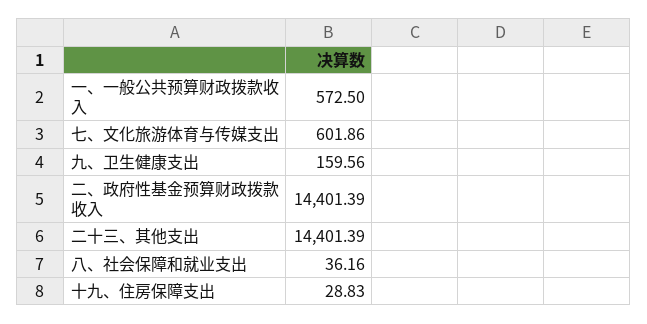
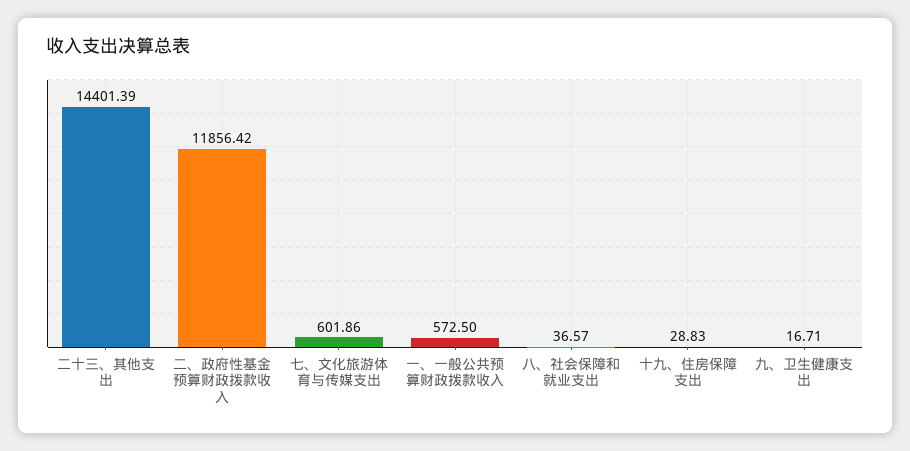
九、卫生健康支出: 159.56 -> 16.71
二、政府性基金预算财政拨款收入: 14401.39 -> 11856.42
八、社会保障和就业支出: 36.16 -> 36.57

